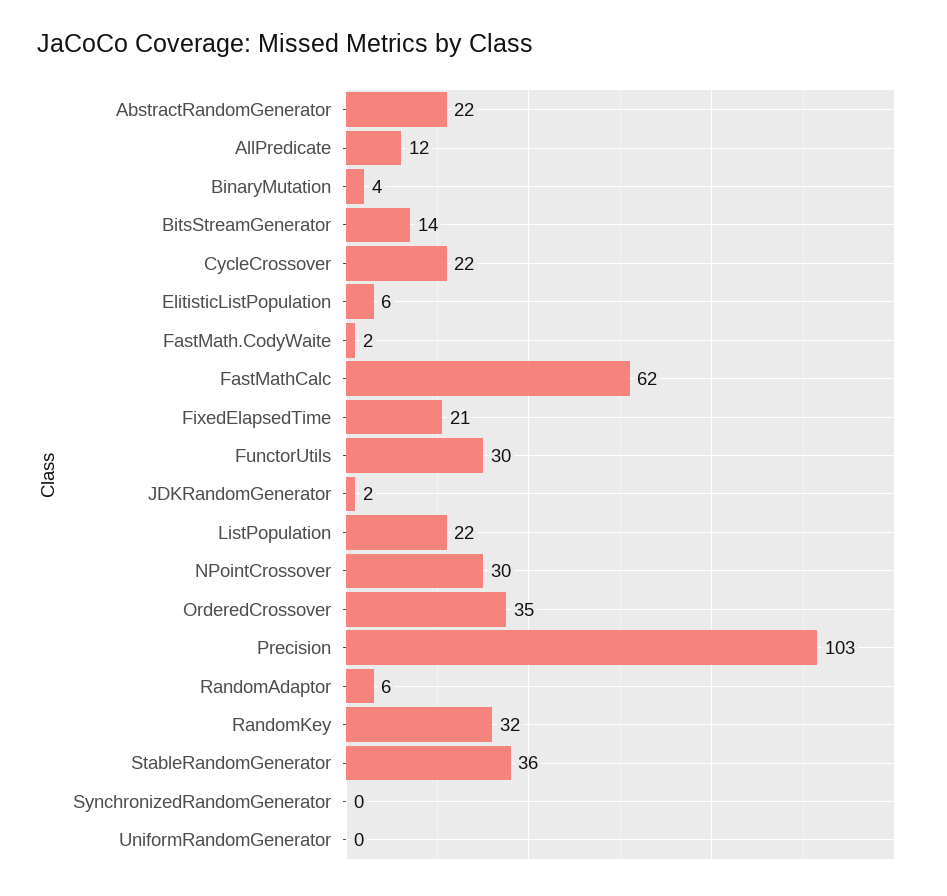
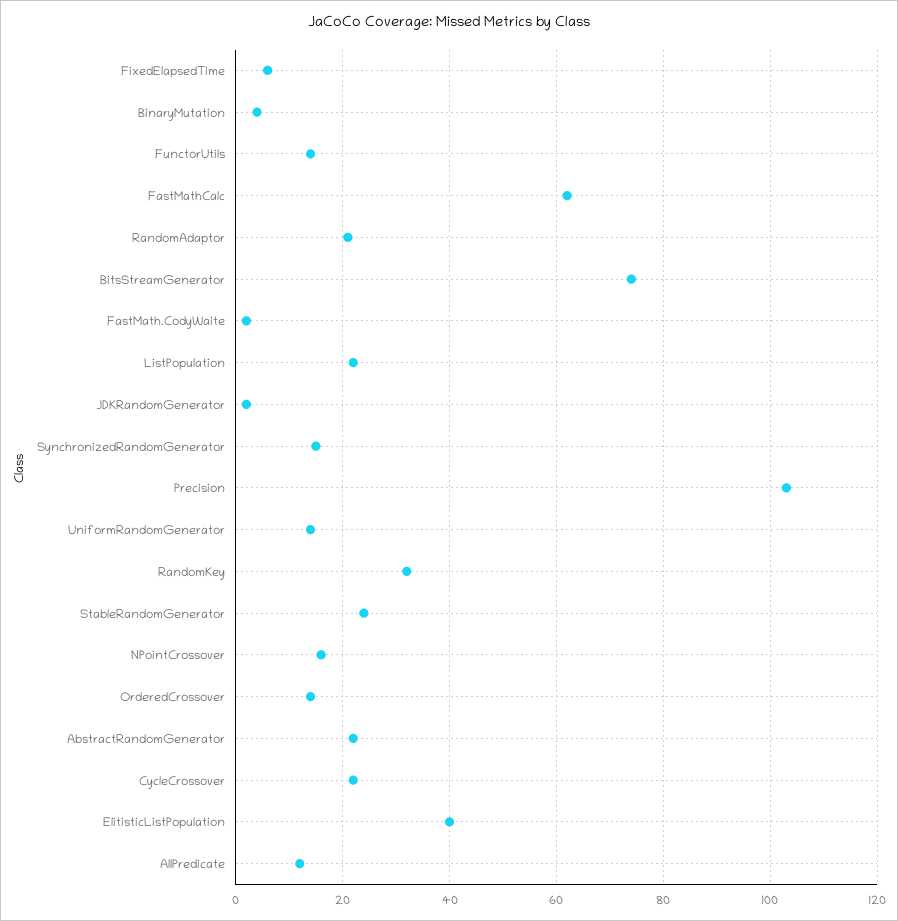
BitsStreamGenerator: 14 -> 75
ElitisticListPopulation: 6 -> 40
FixedElapsedTime: 21 -> 5
FunctorUtils: 30 -> 15
NPointCrossover: 30 -> 15
OrderedCrossover: 35 -> 15
RandomAdaptor: 6 -> 20
StableRandomGenerator: 36 -> 25
SynchronizedRandomGenerator: 0 -> 15
UniformRandomGenerator: 0 -> 15

